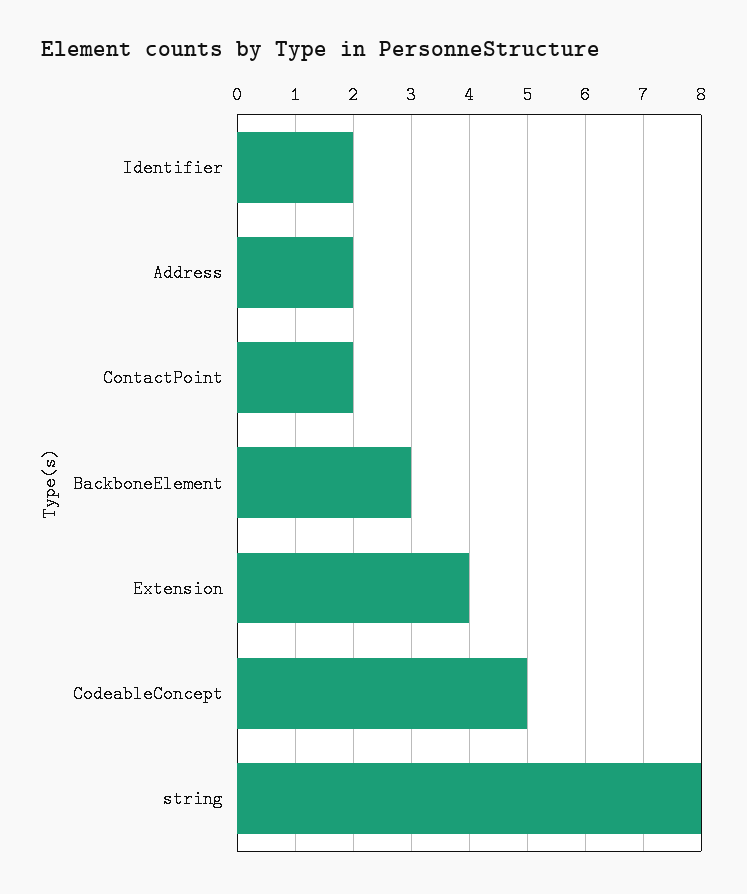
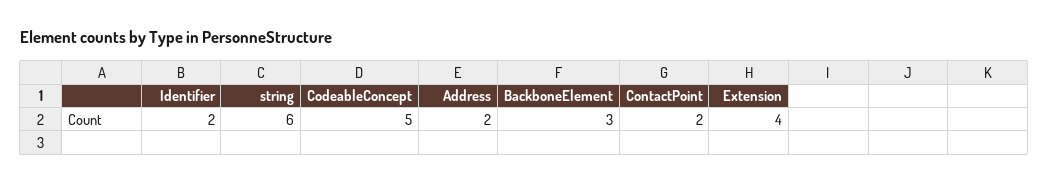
string: 8 -> 6

